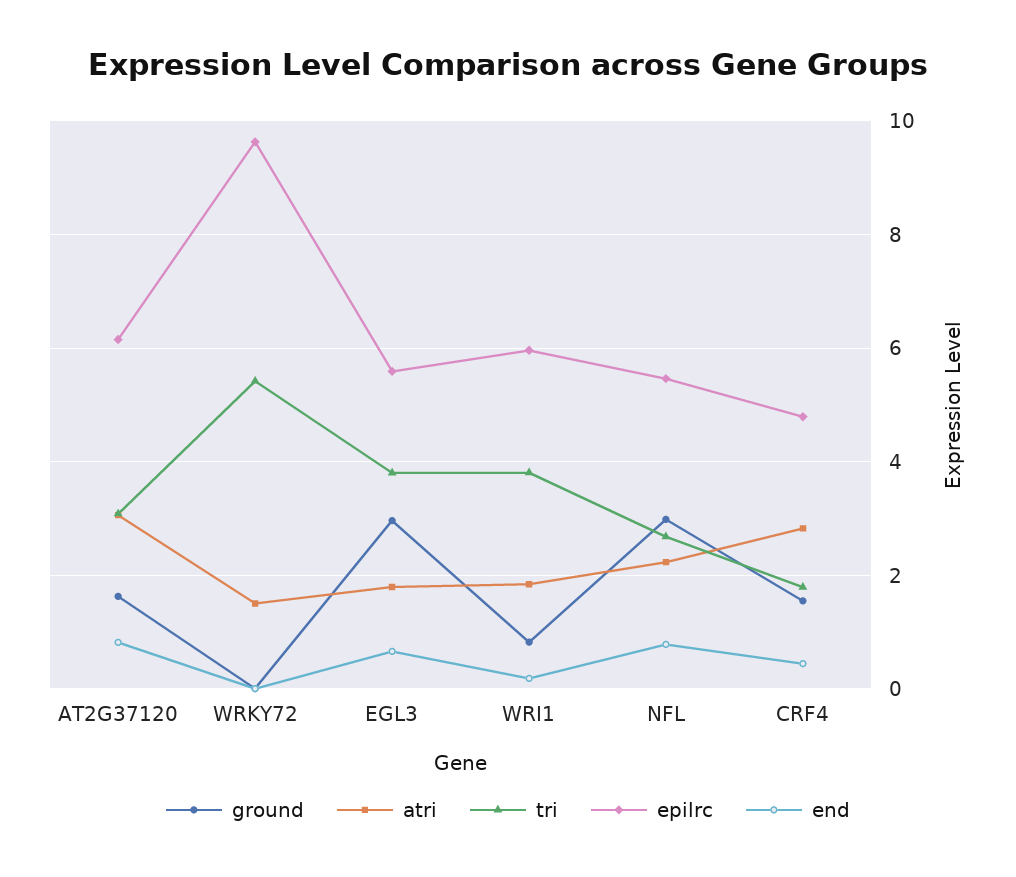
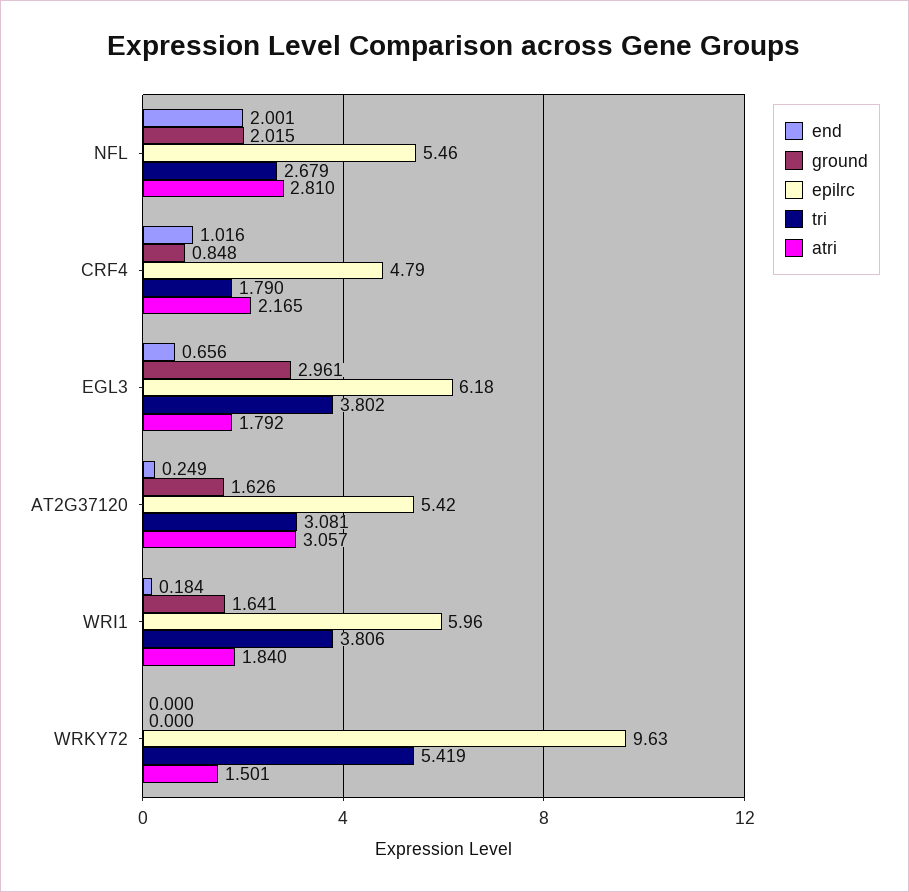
epilrc, AT2G37120: 6.2 -> 5.42
end, AT2G37120: 0.8 -> 0.249
epilrc, EGL3: 5.6 -> 6.18
ground, WRI1: 0.8 -> 1.641
ground, NFL: 3 -> 2.015
atri, NFL: 2.2 -> 2.81
end, NFL: 0.8 -> 2.001
ground, CRF4: 1.6 -> 0.848
atri, CRF4: 2.8 -> 2.165
end, CRF4: 0.4 -> 1.016

